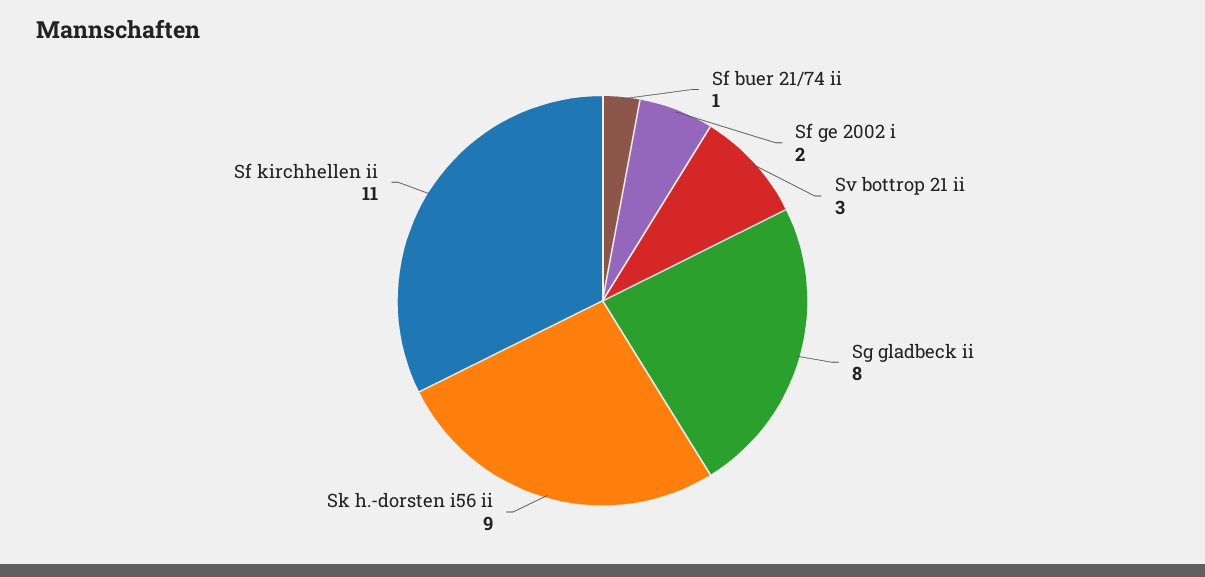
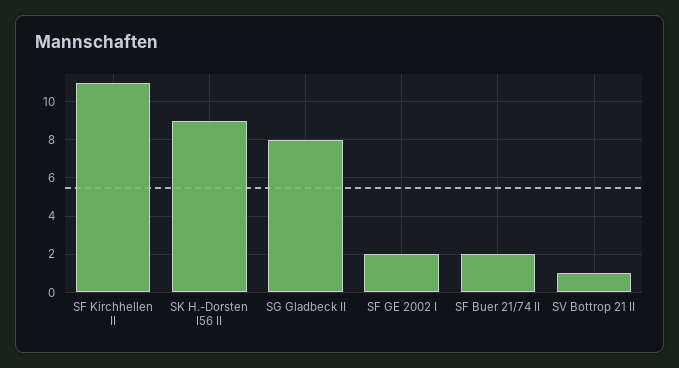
Sf buer 21/74 ii: 1 -> 2
Sv bottrop 21 ii: 3 -> 1

